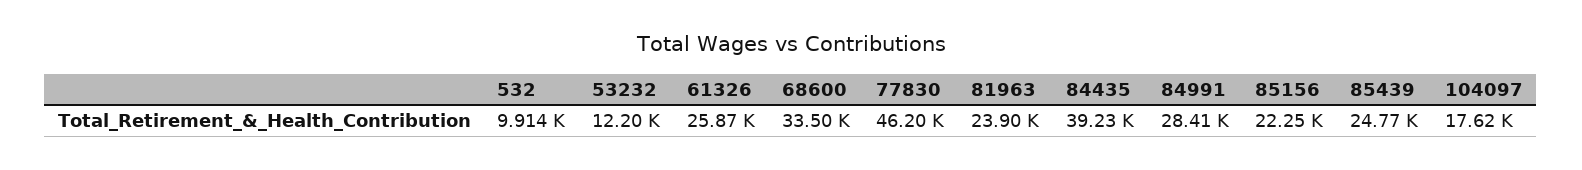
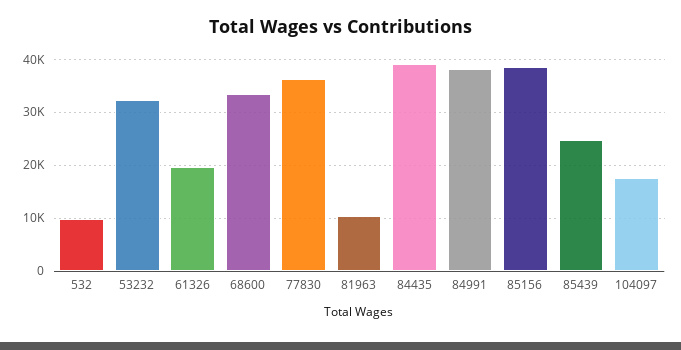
53232: 12200 -> 32000
61326: 25870 -> 20000
77830: 46200 -> 36000
81963: 23900 -> 10000
84991: 28410 -> 38000
85156: 22250 -> 38000

